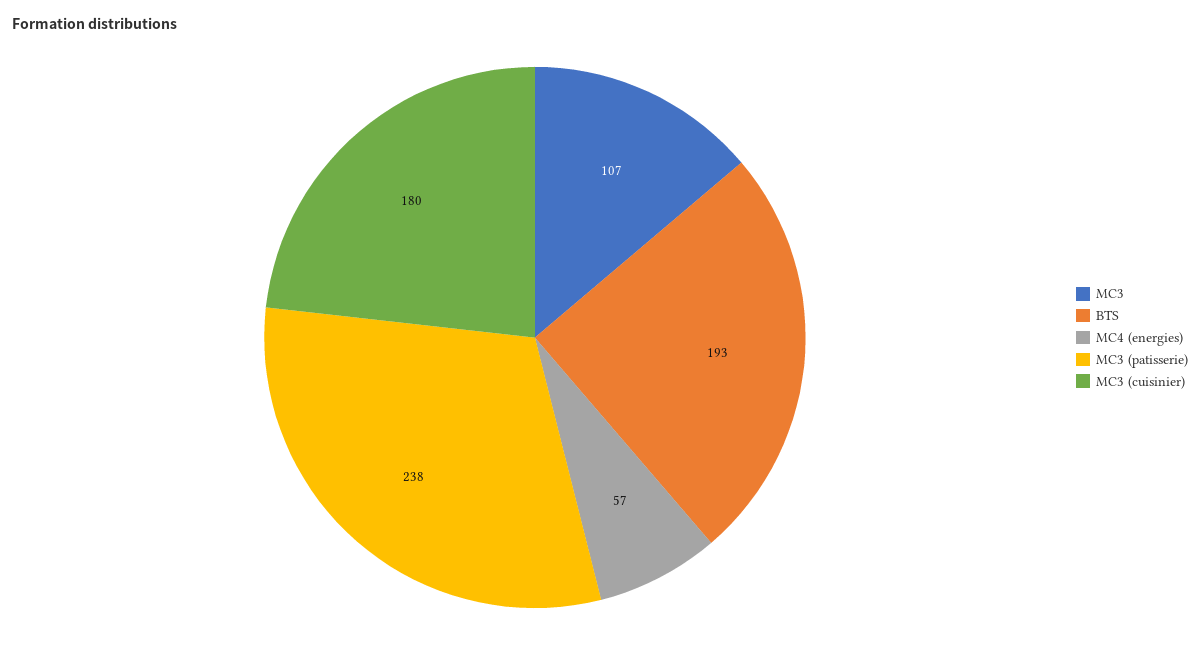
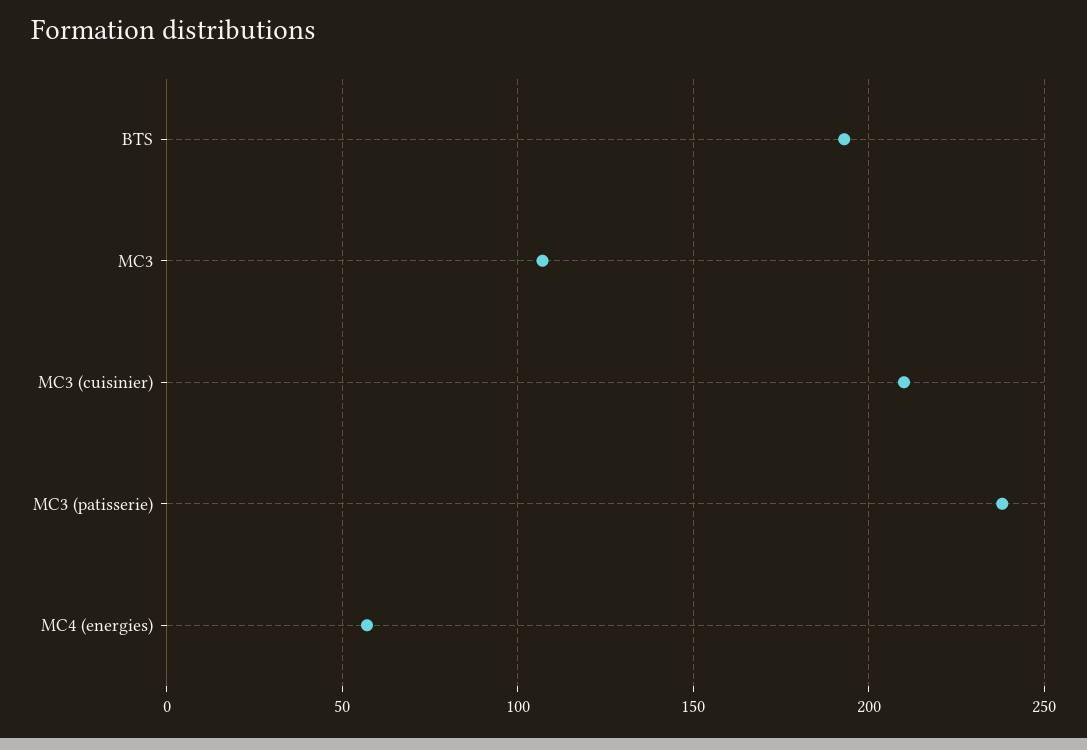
MC3 (cuisinier): 180 -> 210

